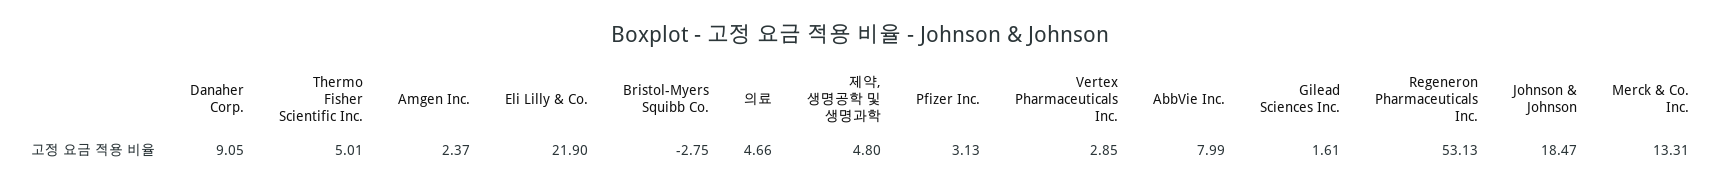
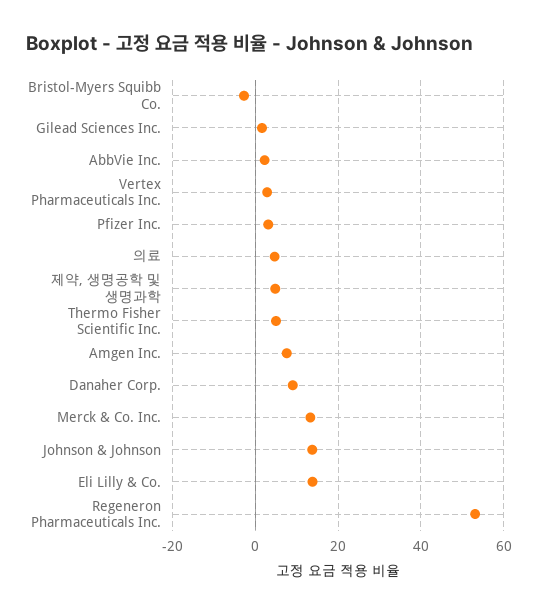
Amgen Inc.: 2.37 -> 8
Eli Lilly & Co.: 21.9 -> 14
AbbVie Inc.: 7.99 -> 2
Johnson & Johnson: 18.47 -> 14

